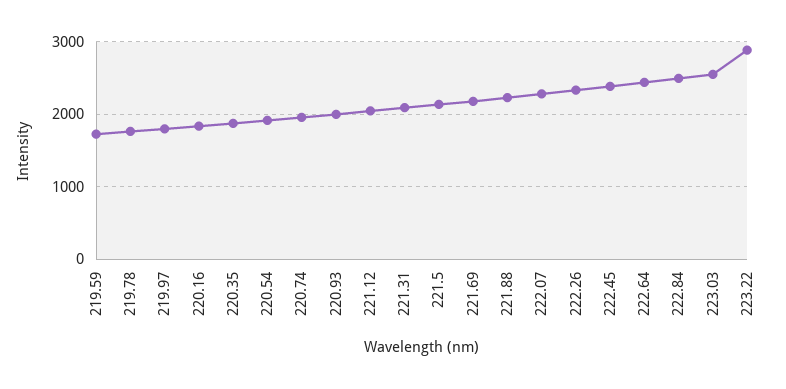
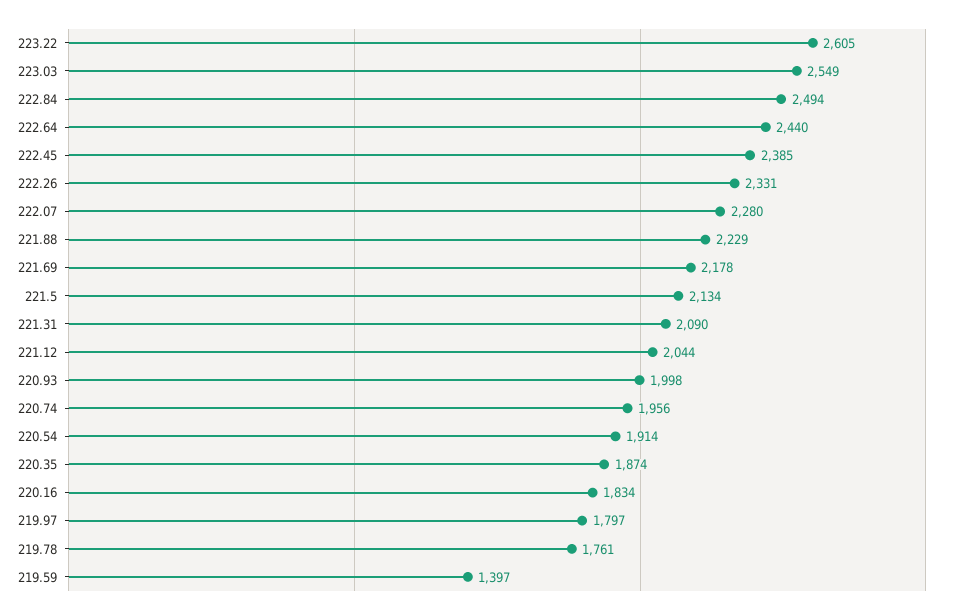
219.59: 1700 -> 1397
223.22: 2900 -> 2605

